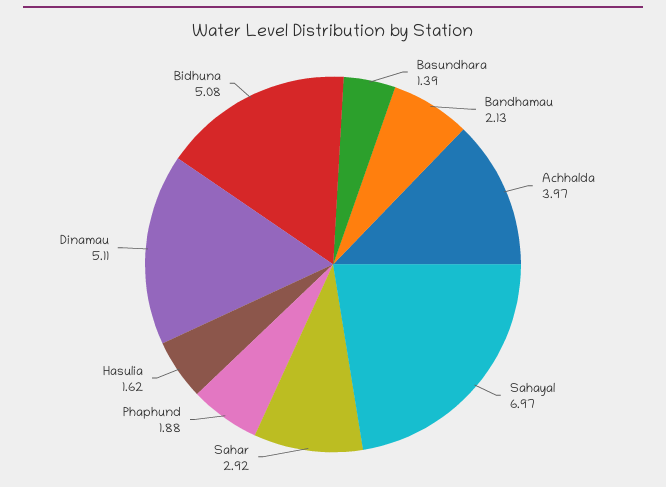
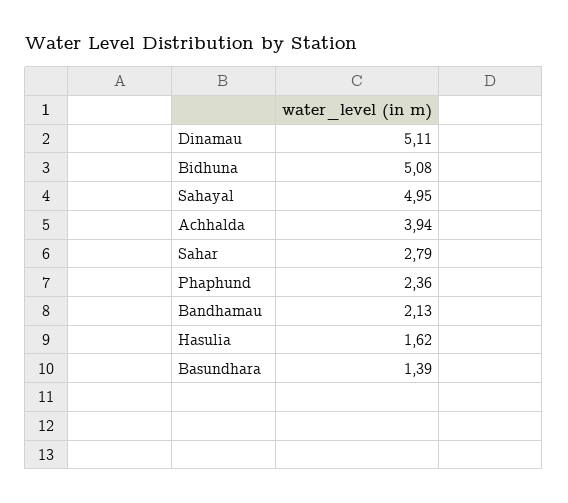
Achhalda: 3.97 -> 3.94
Sahayal: 6.97 -> 4.95
Sahar: 2.92 -> 2.79
Phaphund: 1.88 -> 2.36

